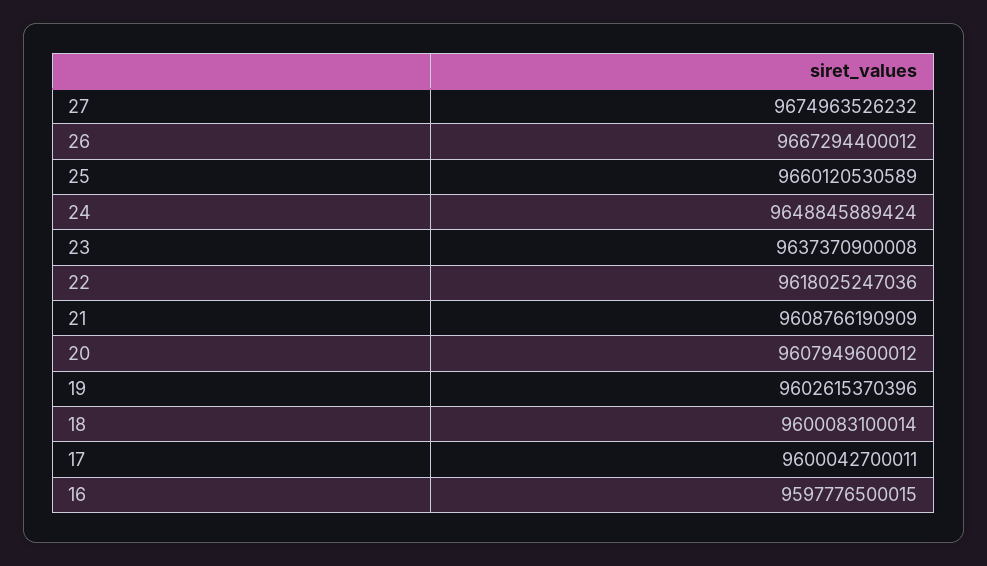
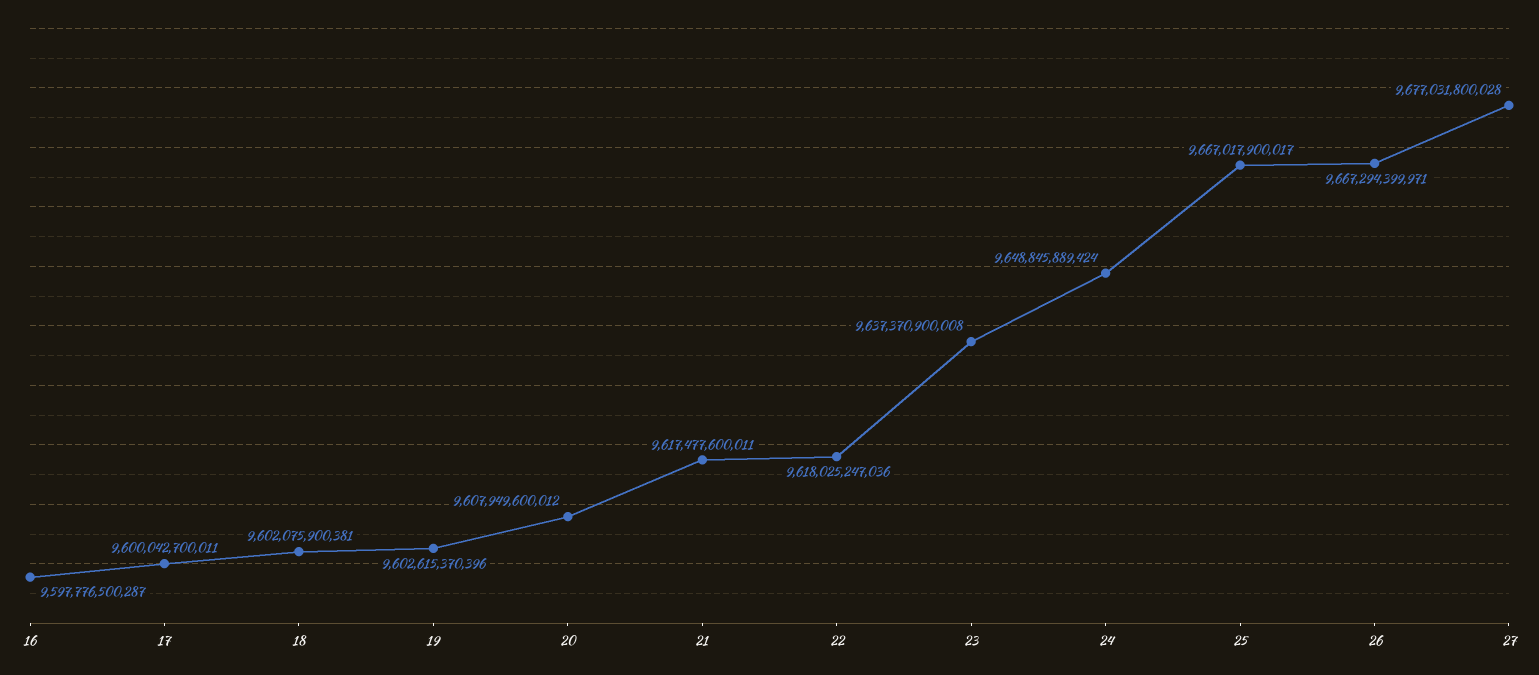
27: 9674963526232 -> 9677031800028
26: 9667294400012 -> 9667294399971
25: 9660120530589 -> 9667017900017
21: 9608766190909 -> 9617477600011
18: 9600083100014 -> 9602075900381
16: 9597776500015 -> 9597776500287

